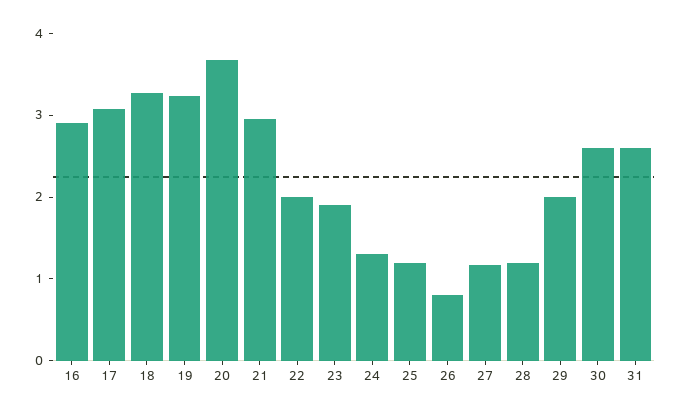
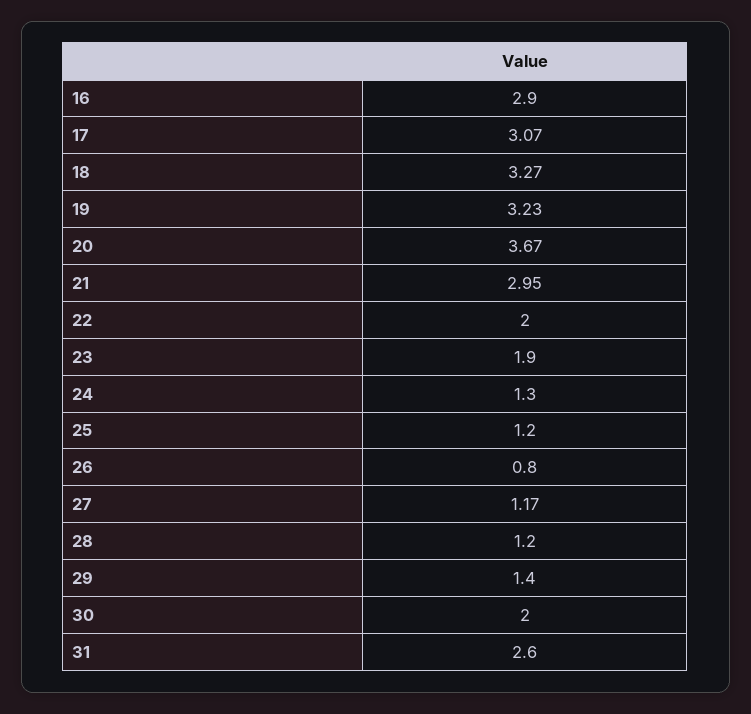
29: 2 -> 1.4
30: 2.6 -> 2

